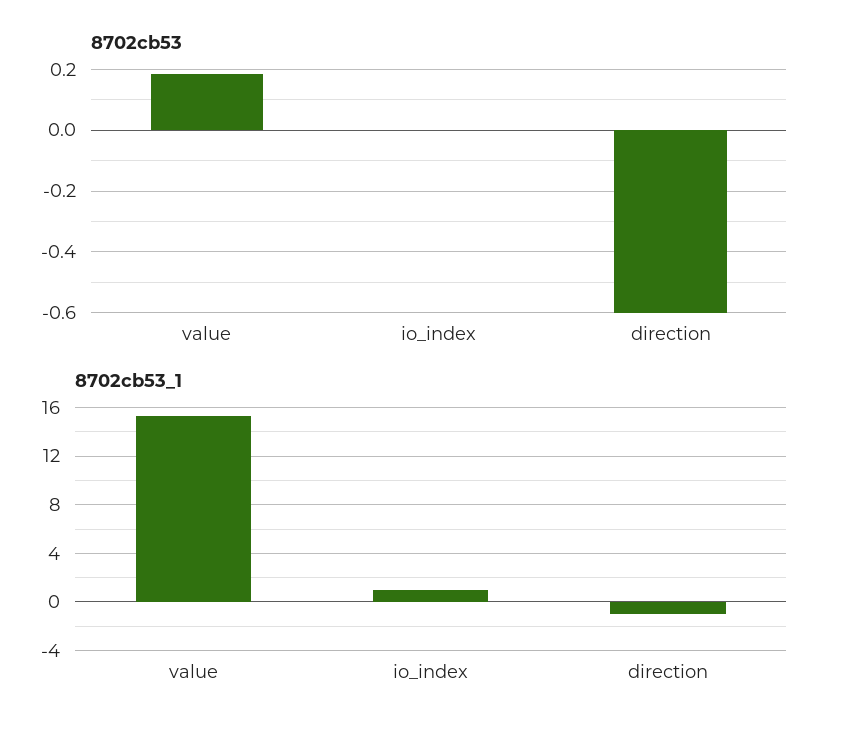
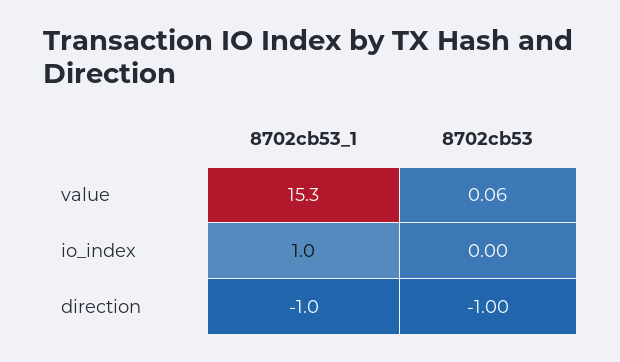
8702cb53, value: 0.18 -> 0.06
8702cb53, direction: -0.6 -> -1

